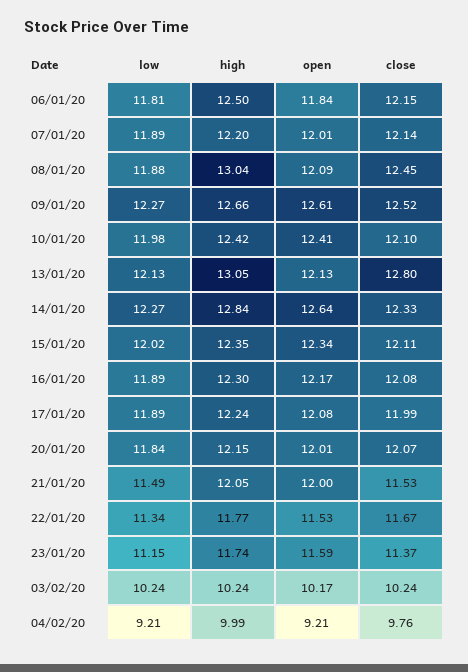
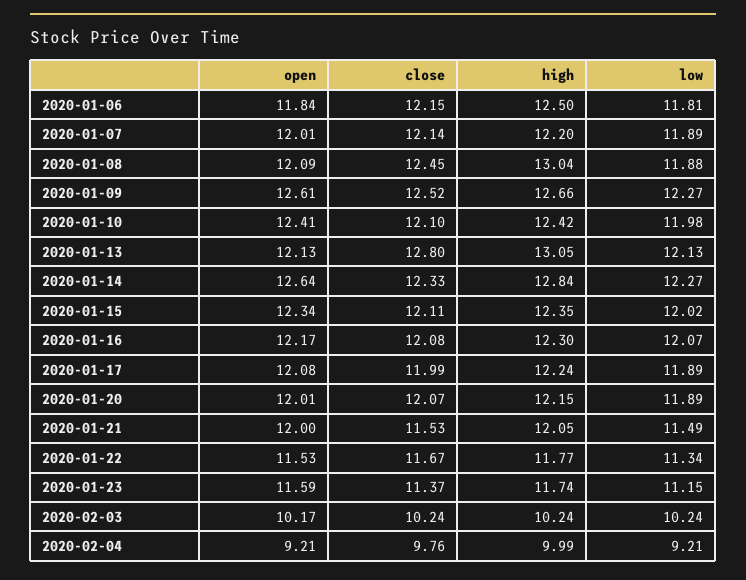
low, 16/01/20: 11.89 -> 12.07
low, 20/01/20: 11.84 -> 11.89

